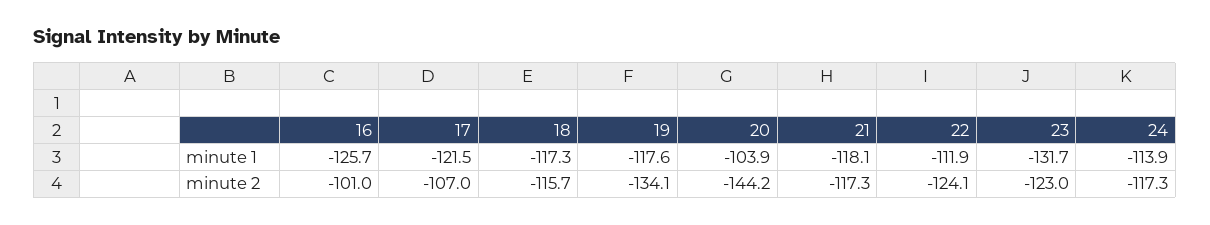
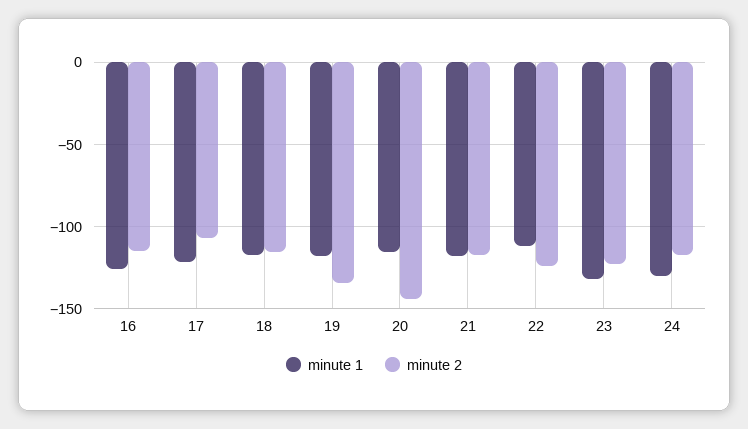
minute 1, 20: -103.9 -> -115
minute 1, 24: -113.9 -> -130
minute 2, 16: -101 -> -115

